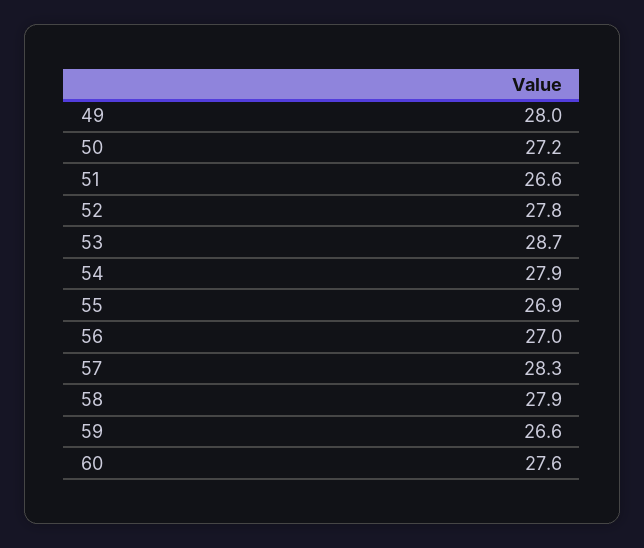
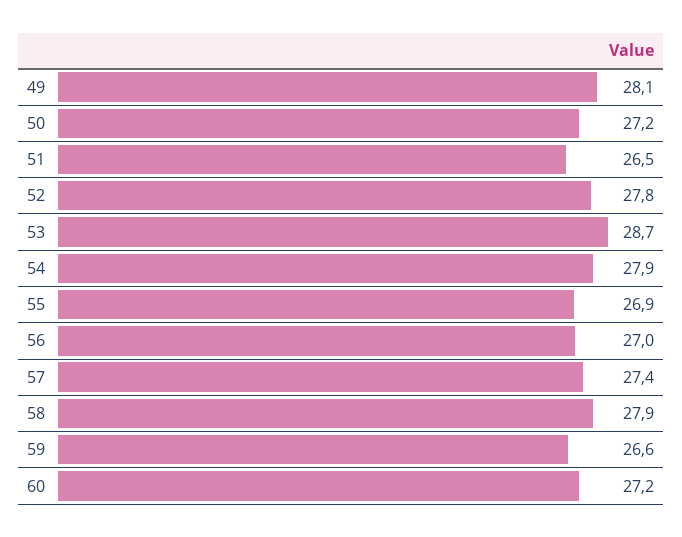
49: 28 -> 28.1
51: 26.6 -> 26.5
57: 28.3 -> 27.4
60: 27.6 -> 27.2

